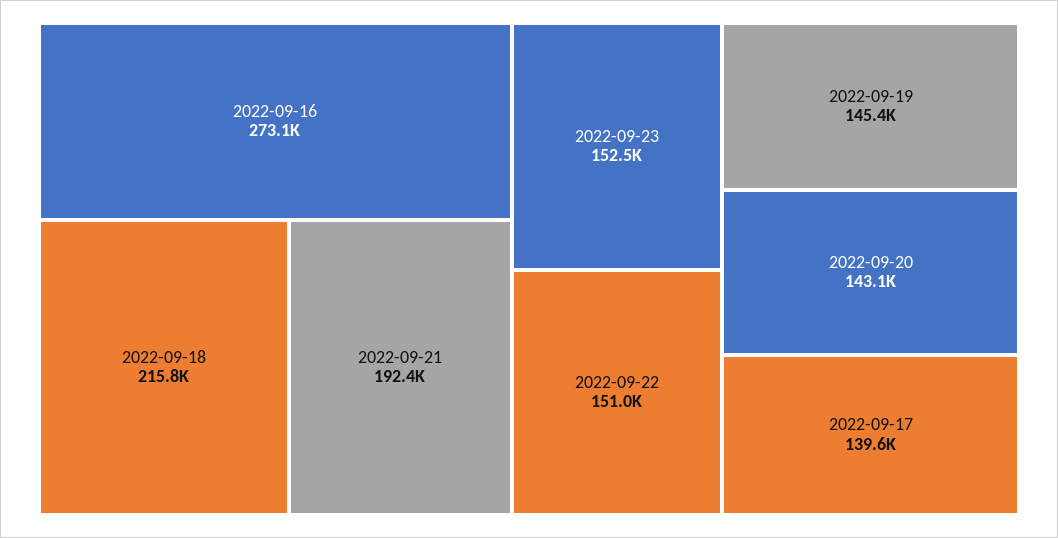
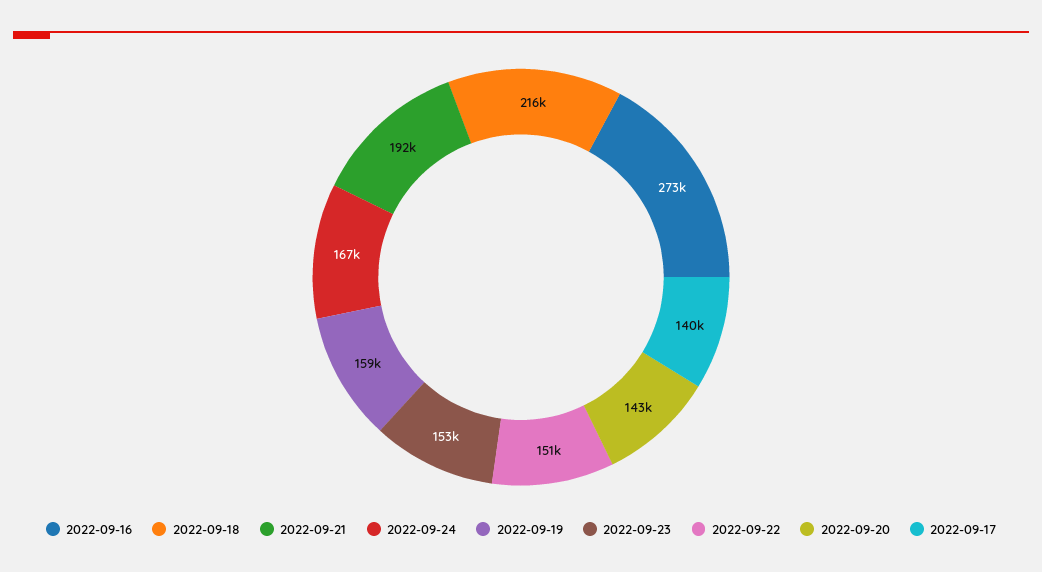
2022-09-19: 145400 -> 159000
2022-09-24: none -> 167000

